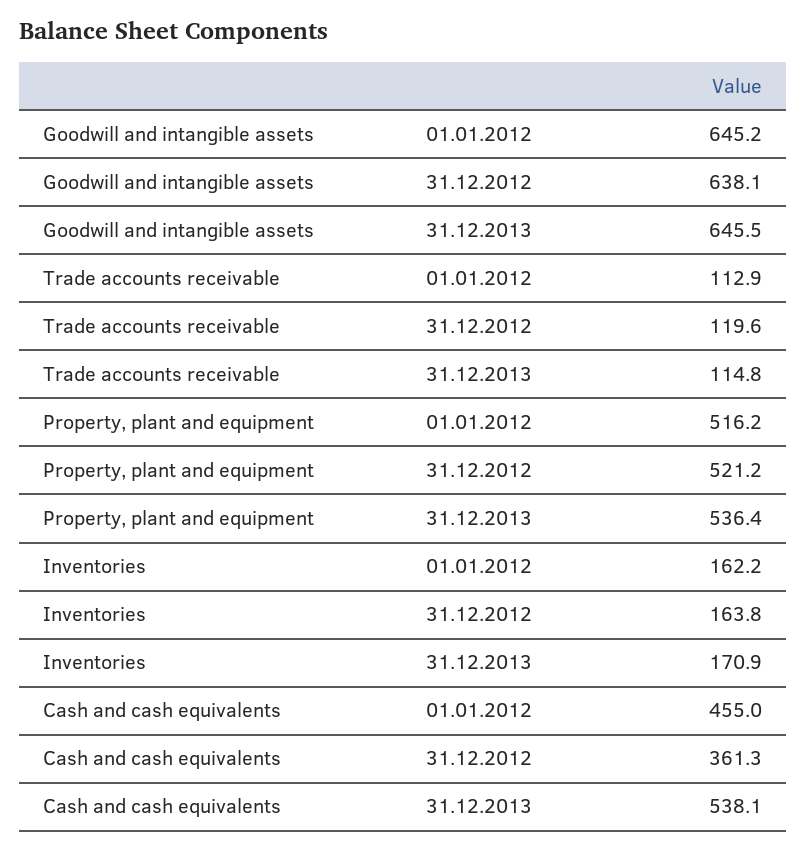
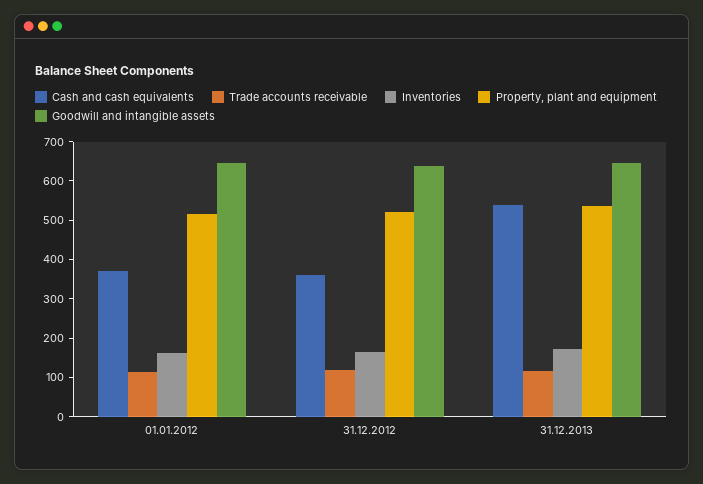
Cash and cash equivalents, 01.01.2012: 455 -> 375

